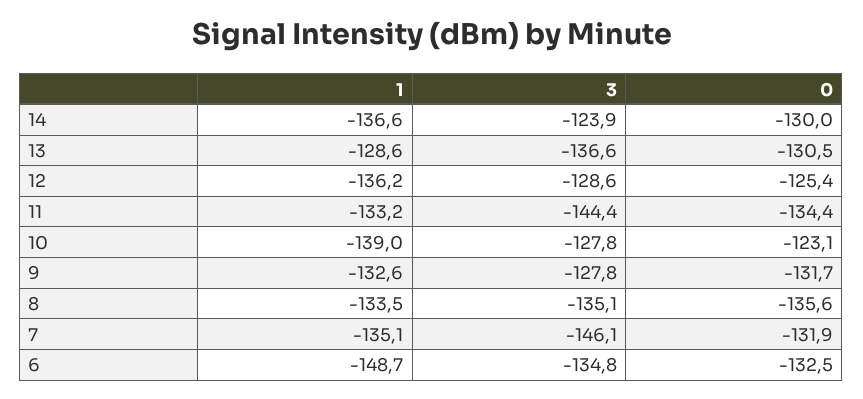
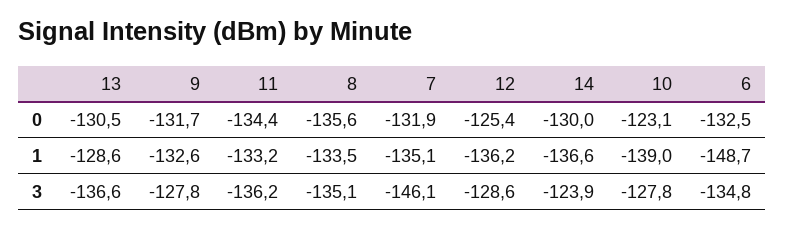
3, 11: -144.4 -> -136.2

